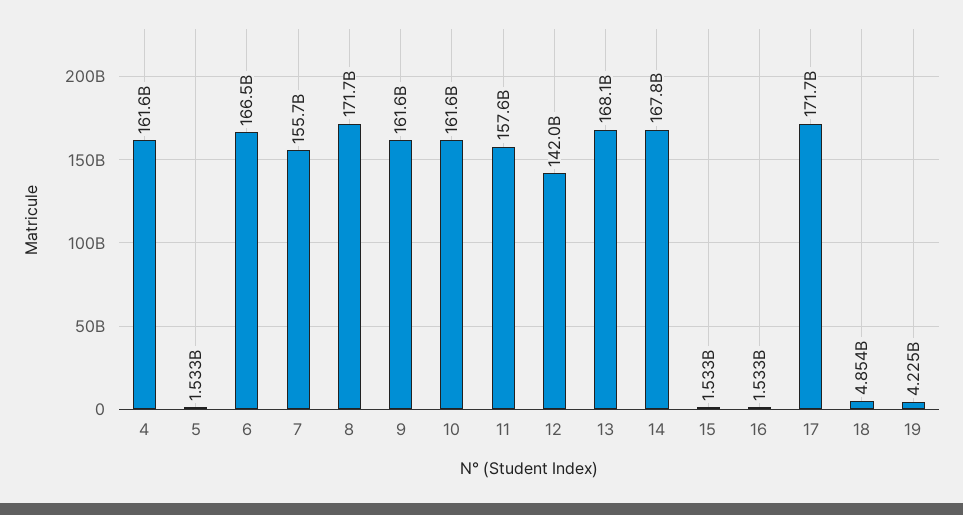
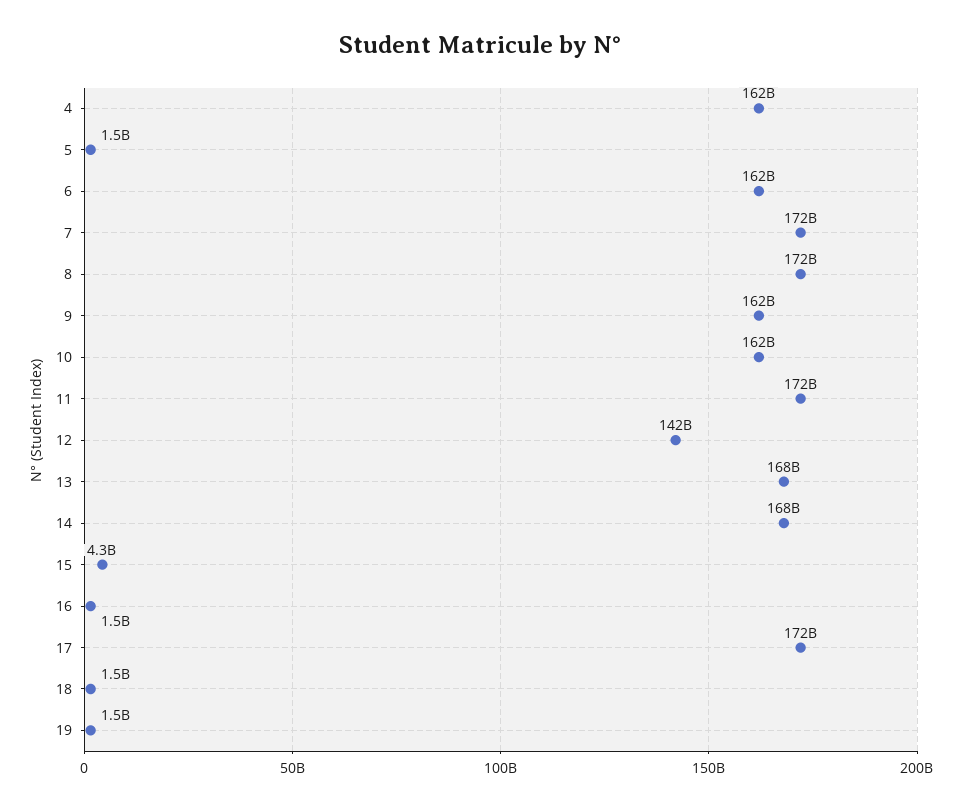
6: 166500000000 -> 162000000000
7: 155700000000 -> 172000000000
11: 157600000000 -> 172000000000
15: 1533000000 -> 4300000000
18: 4854000000 -> 1500000000
19: 4225000000 -> 1500000000

